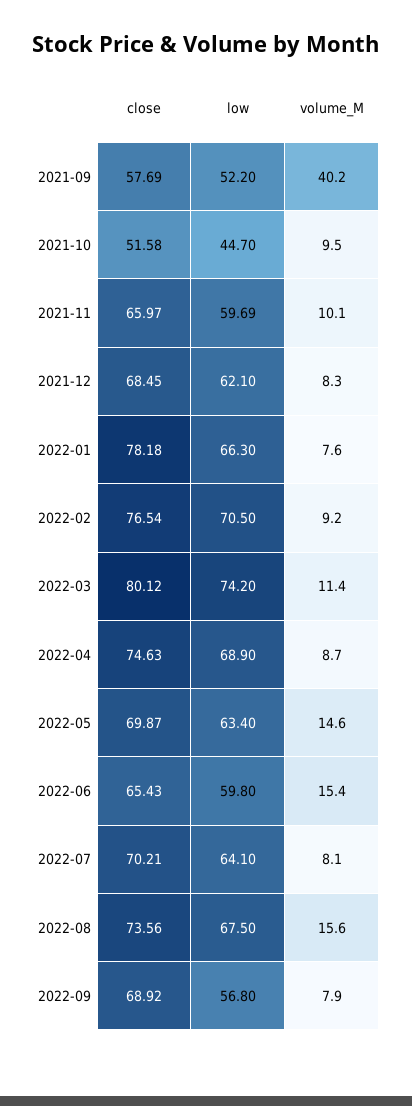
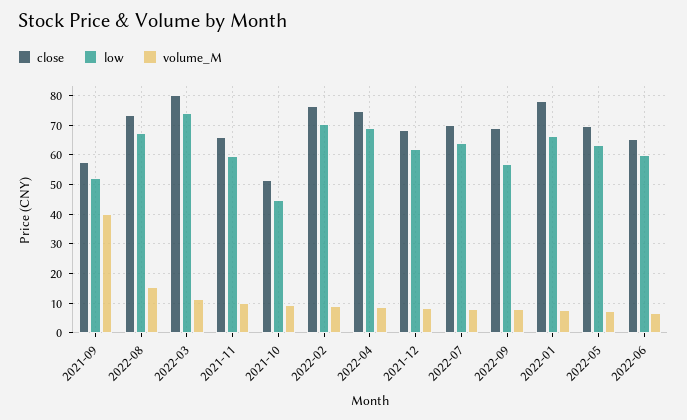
volume_M, 2022-05: 14.6 -> 7.5
volume_M, 2022-06: 15.4 -> 7.5

